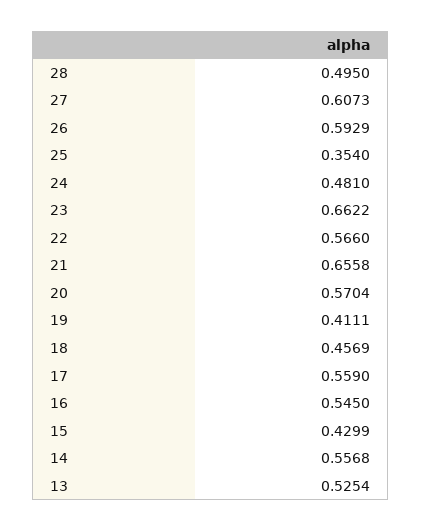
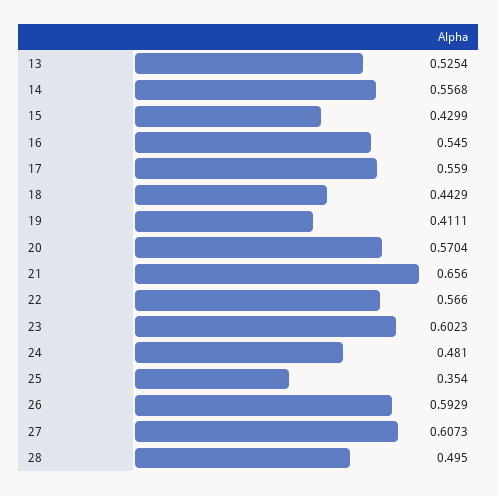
23: 0.6622 -> 0.6023
21: 0.6558 -> 0.656
18: 0.4569 -> 0.4429

